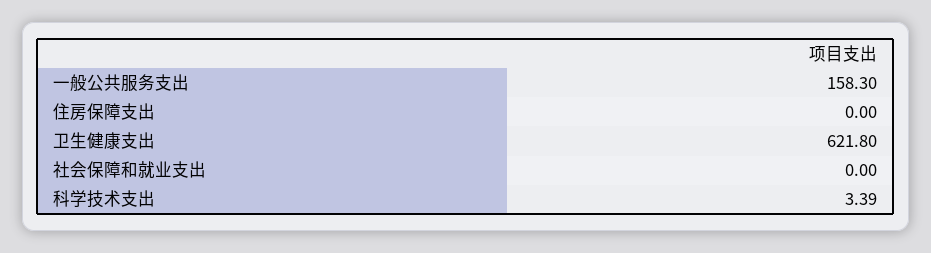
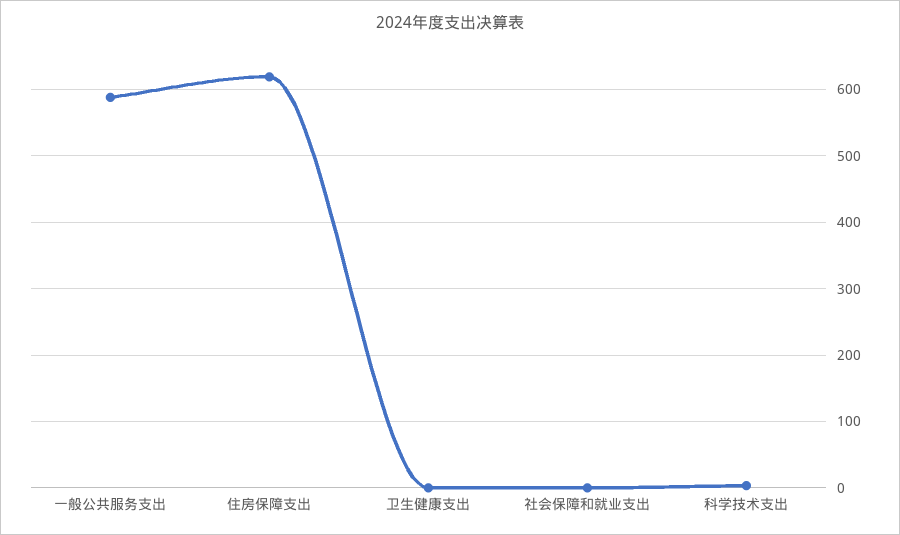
一般公共服务支出: 158.3 -> 590
住房保障支出: 0 -> 620
卫生健康支出: 621.8 -> 0

